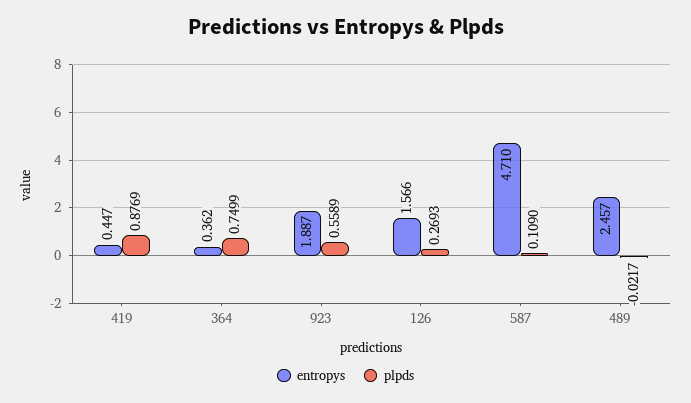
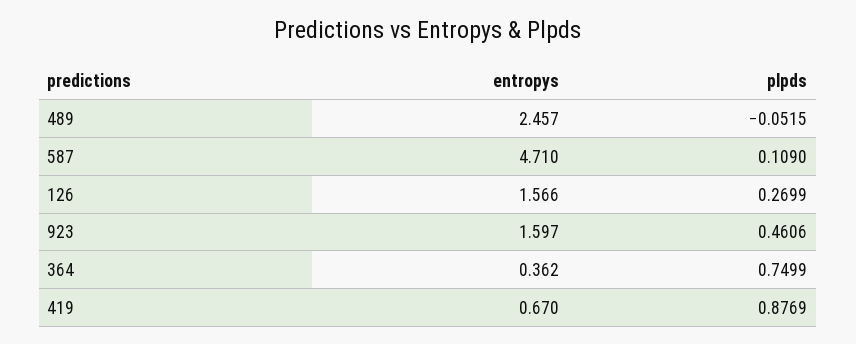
entropys, 419: 0.447 -> 0.67
entropys, 923: 1.887 -> 1.597
plpds, 923: 0.5589 -> 0.4606
plpds, 126: 0.2693 -> 0.2699
plpds, 489: -0.0217 -> -0.0515

